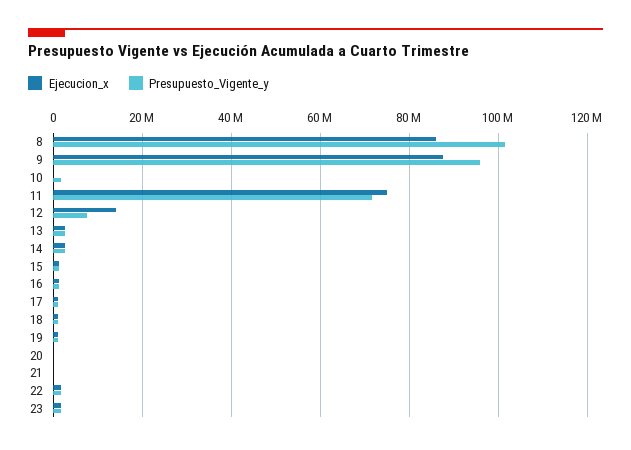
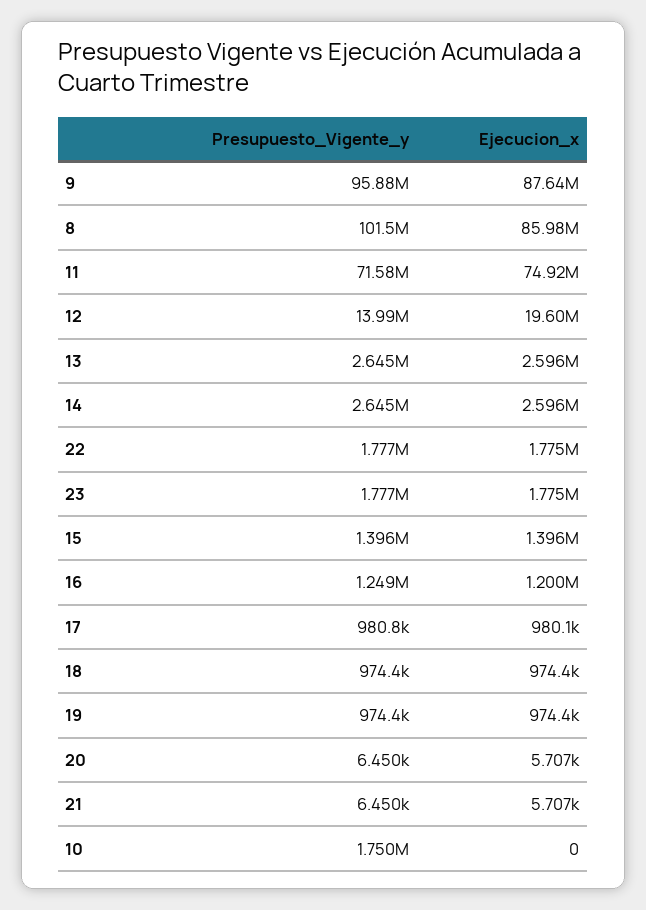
Ejecucion_x, 12: 14000000 -> 19600000
Presupuesto_Vigente_y, 12: 8000000 -> 13990000

